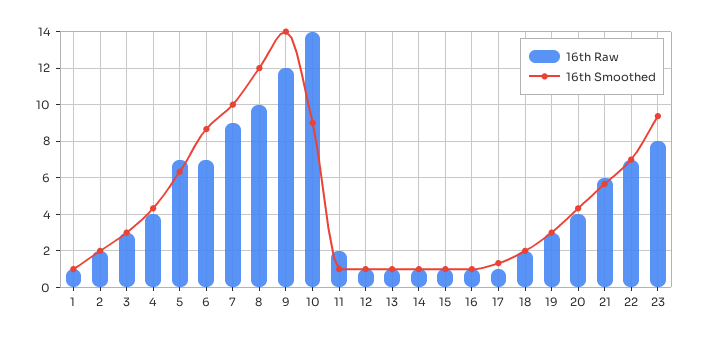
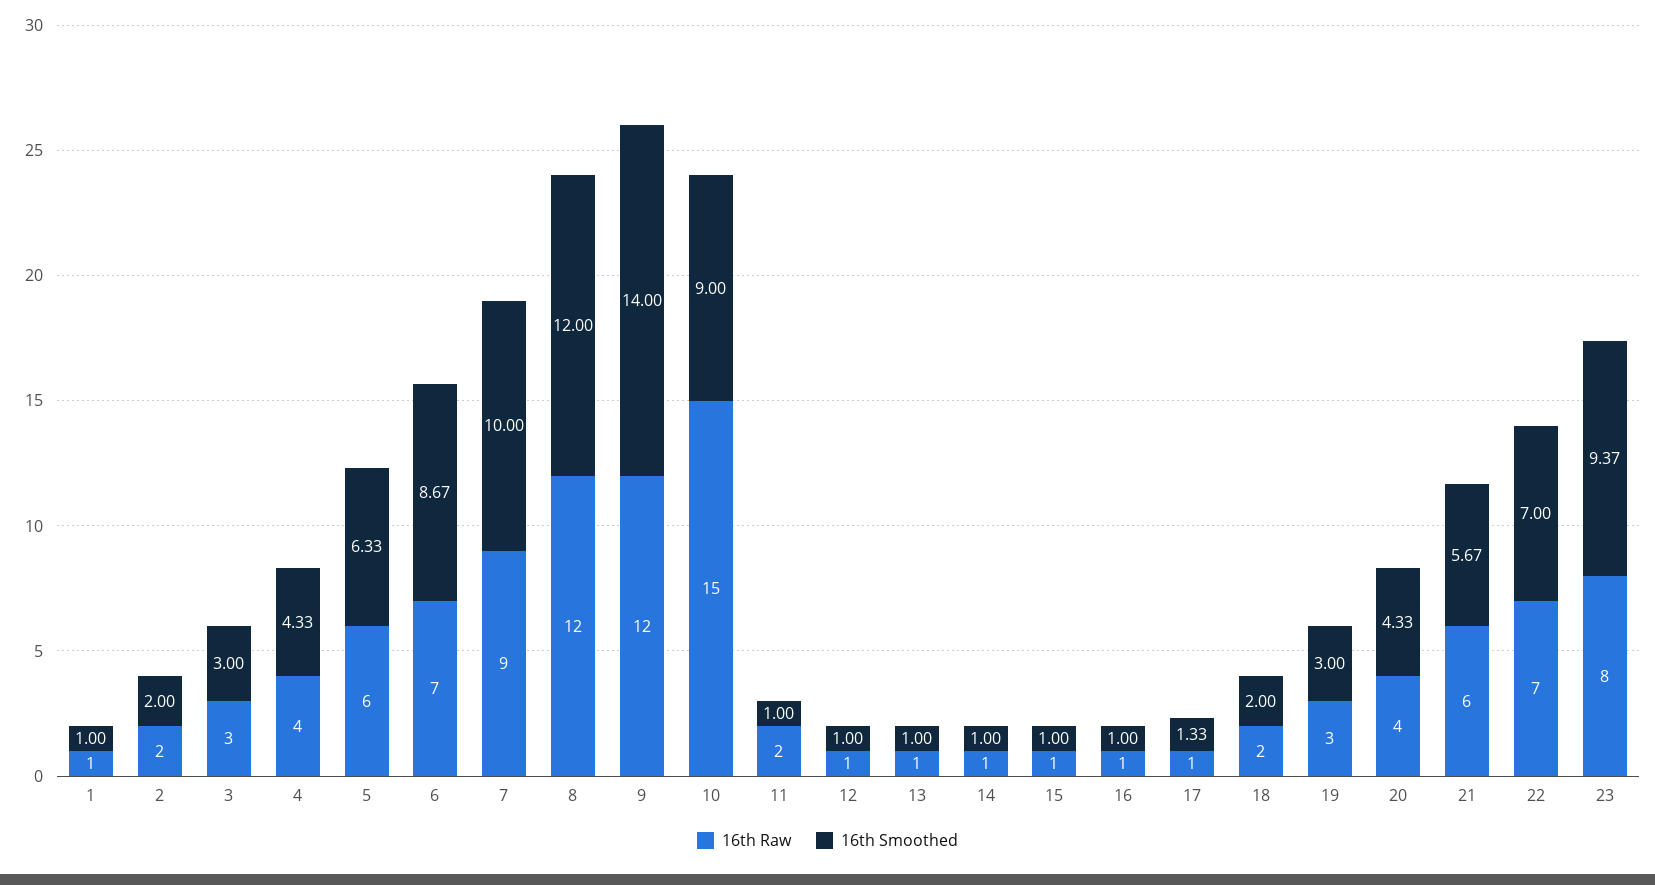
16th Raw, 5: 7 -> 6
16th Raw, 8: 10 -> 12
16th Raw, 10: 14 -> 15

